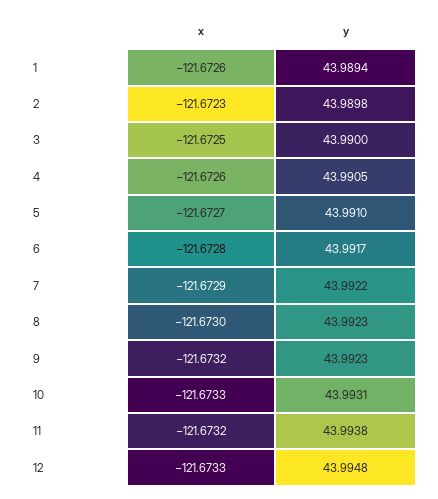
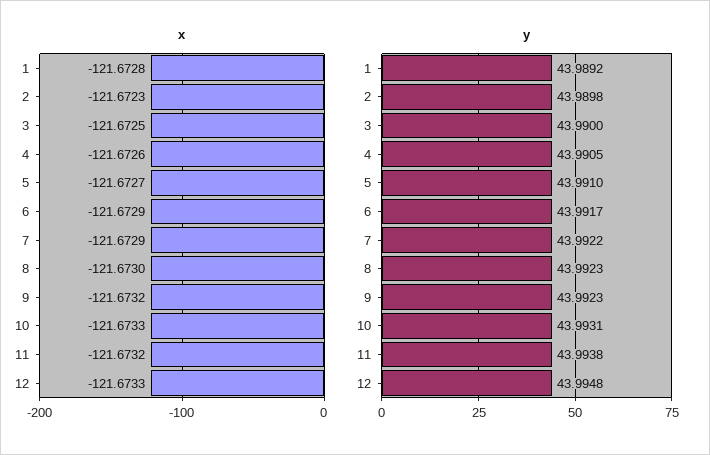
x, 1: -121.6726 -> -121.6728
y, 1: 43.9894 -> 43.9892
x, 6: -121.6728 -> -121.6729

